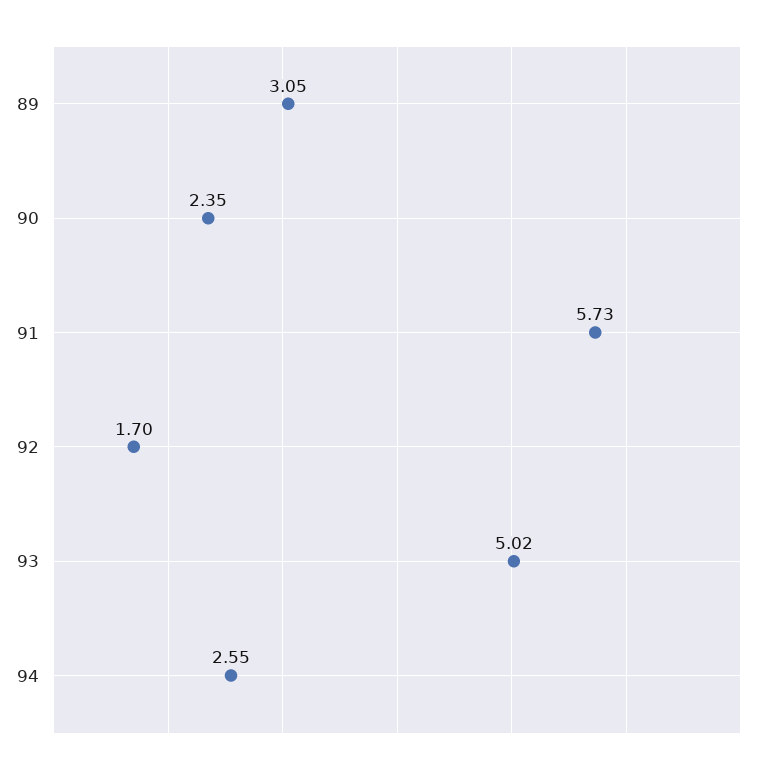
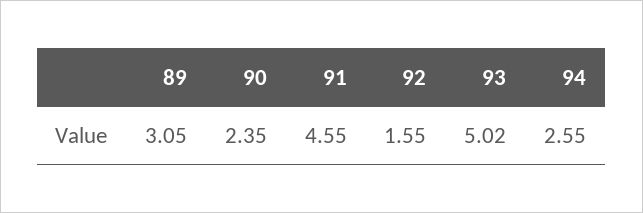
91: 5.73 -> 4.55
92: 1.7 -> 1.55

